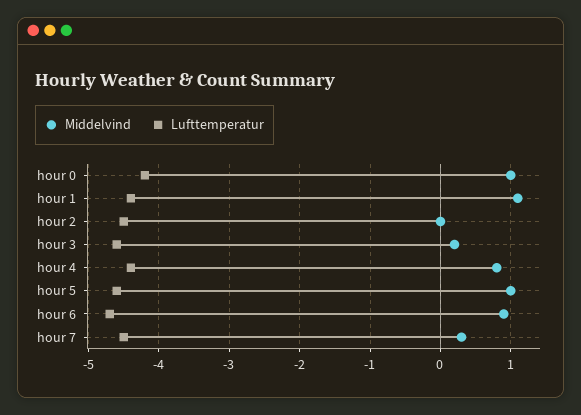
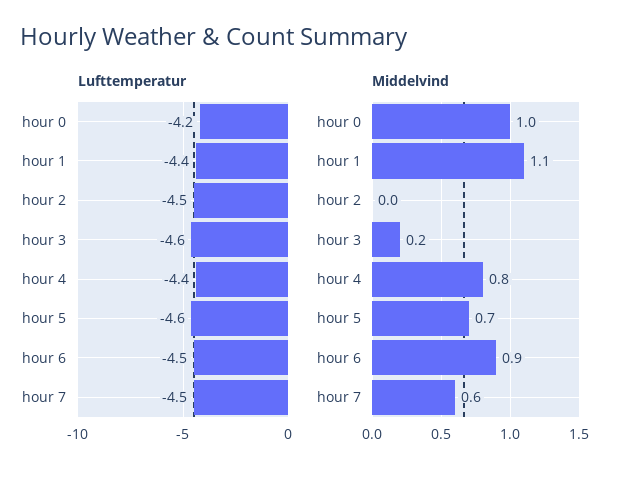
Middelvind, hour 5: 1 -> 0.7
Lufttemperatur, hour 6: -4.7 -> -4.5
Middelvind, hour 7: 0.3 -> 0.6

